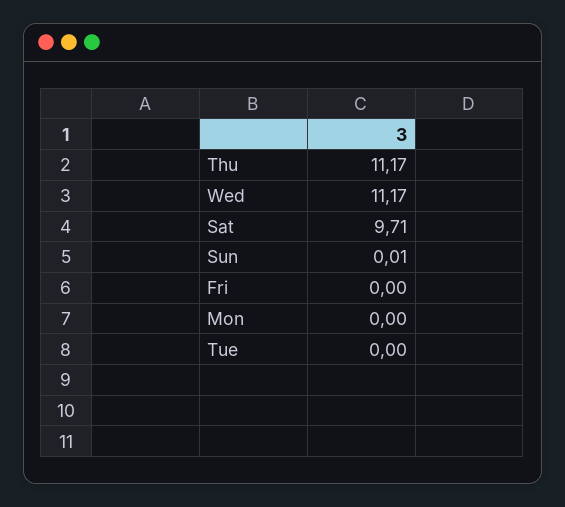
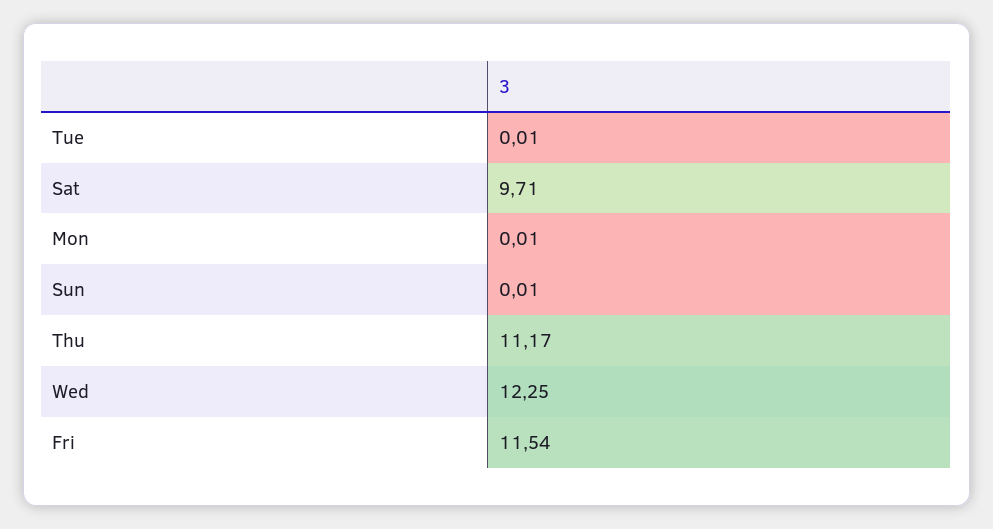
Wed: 11.17 -> 12.25
Fri: 0 -> 11.54
Mon: 0 -> 0.01
Tue: 0 -> 0.01

